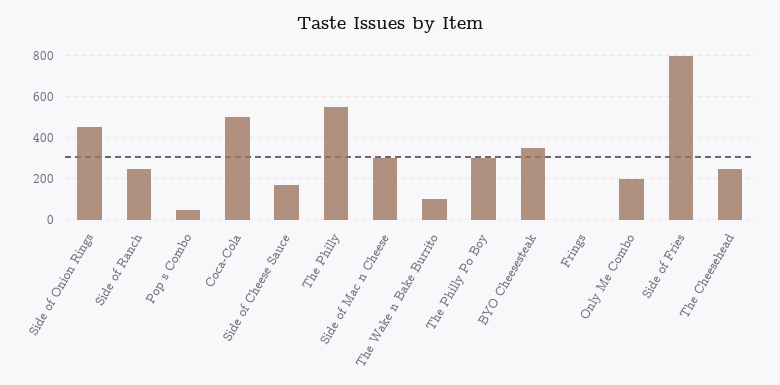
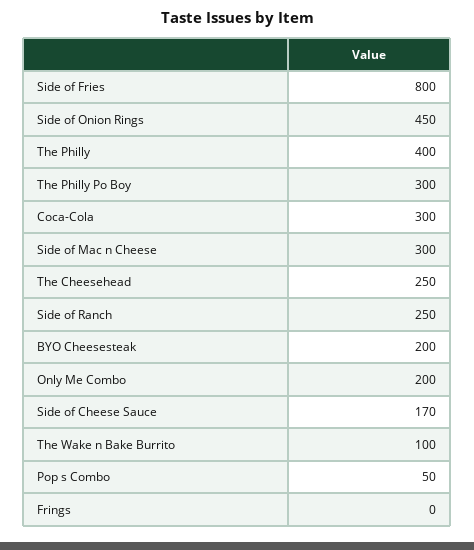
Coca-Cola: 500 -> 300
The Philly: 550 -> 400
BYO Cheesesteak: 350 -> 200

